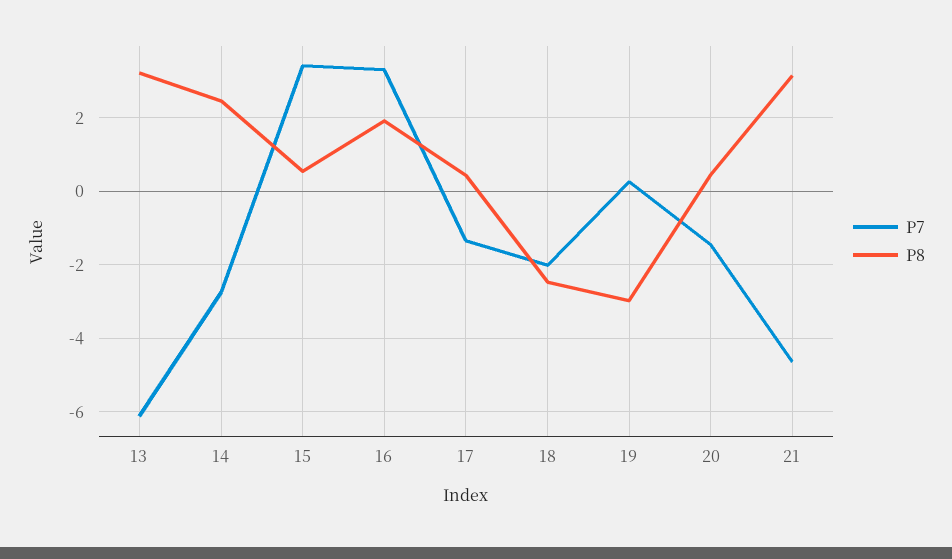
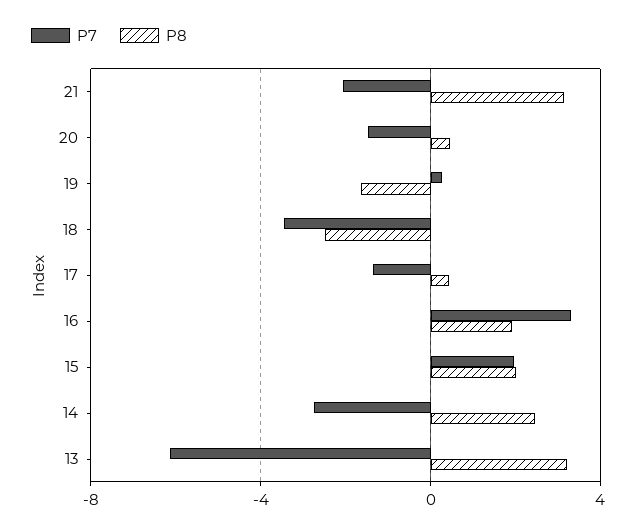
P7, 15: 3.4 -> 2
P8, 15: 0.6 -> 2
P7, 18: -2 -> -3.5
P8, 19: -3 -> -1.5
P7, 21: -4.6 -> -2

